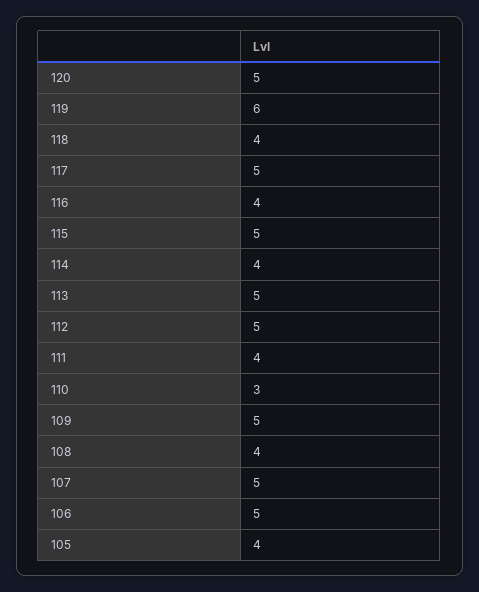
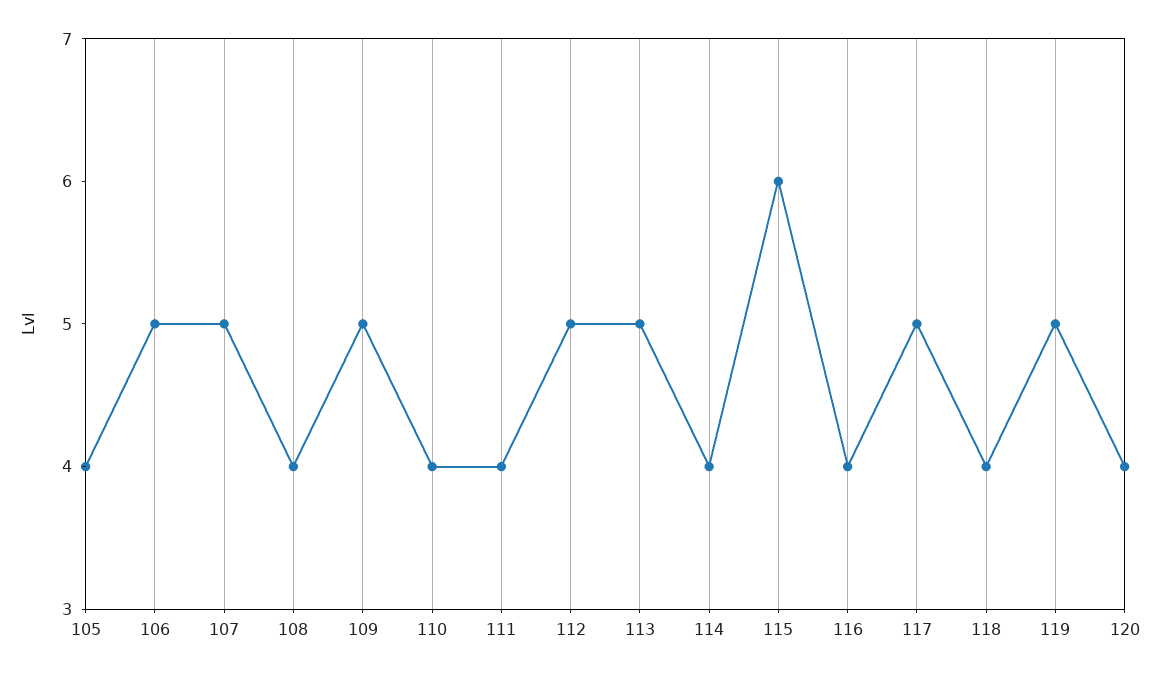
120: 5 -> 4
119: 6 -> 5
115: 5 -> 6
110: 3 -> 4

